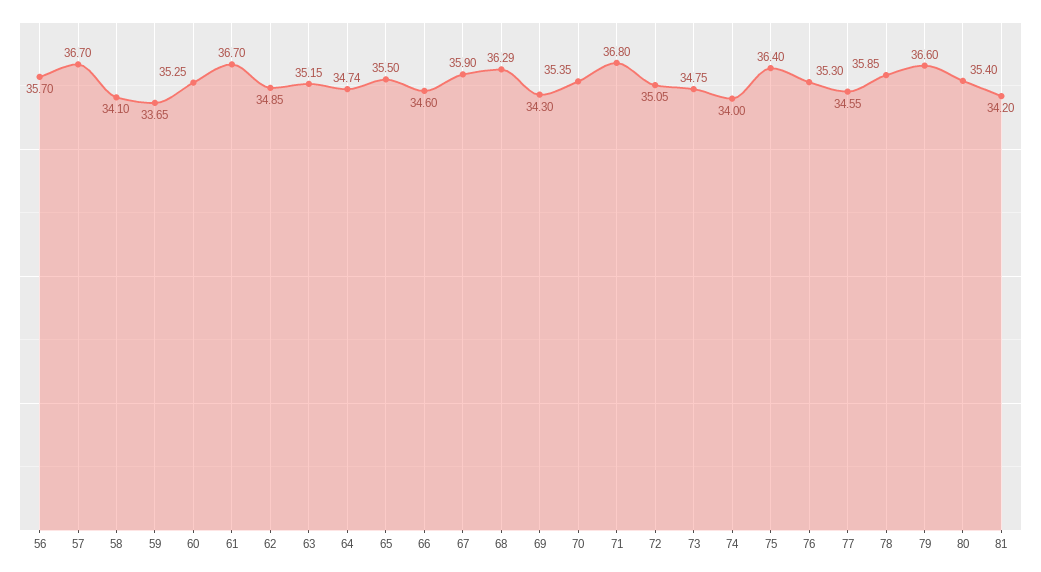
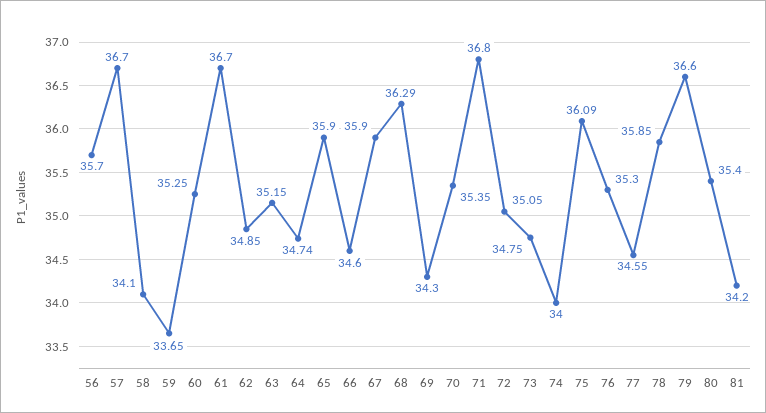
65: 35.5 -> 35.9
75: 36.4 -> 36.09

